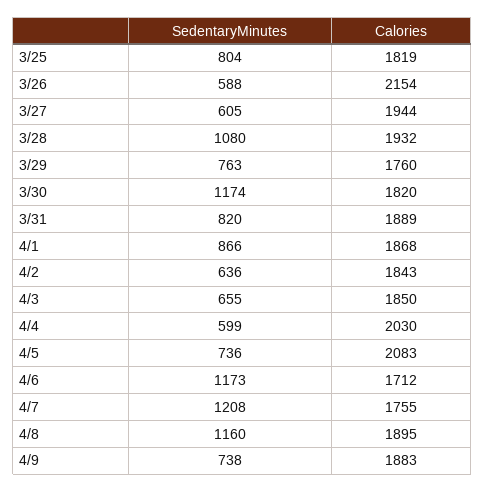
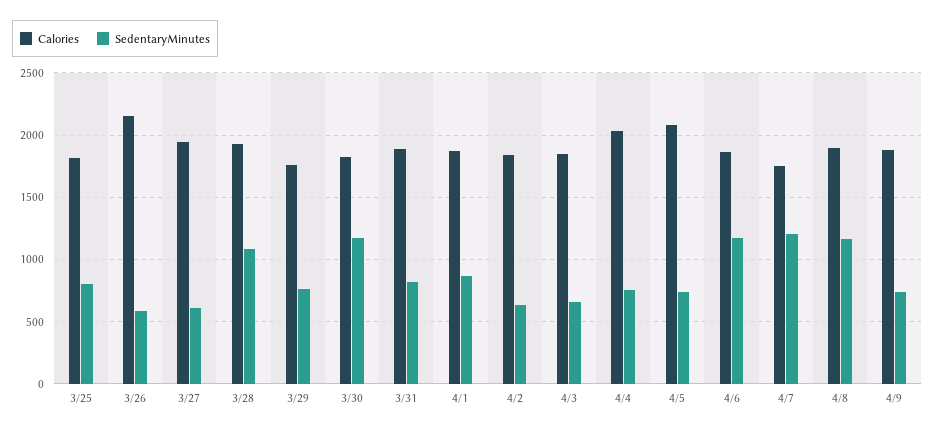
SedentaryMinutes, 4/4: 599 -> 750
Calories, 4/6: 1712 -> 1850

